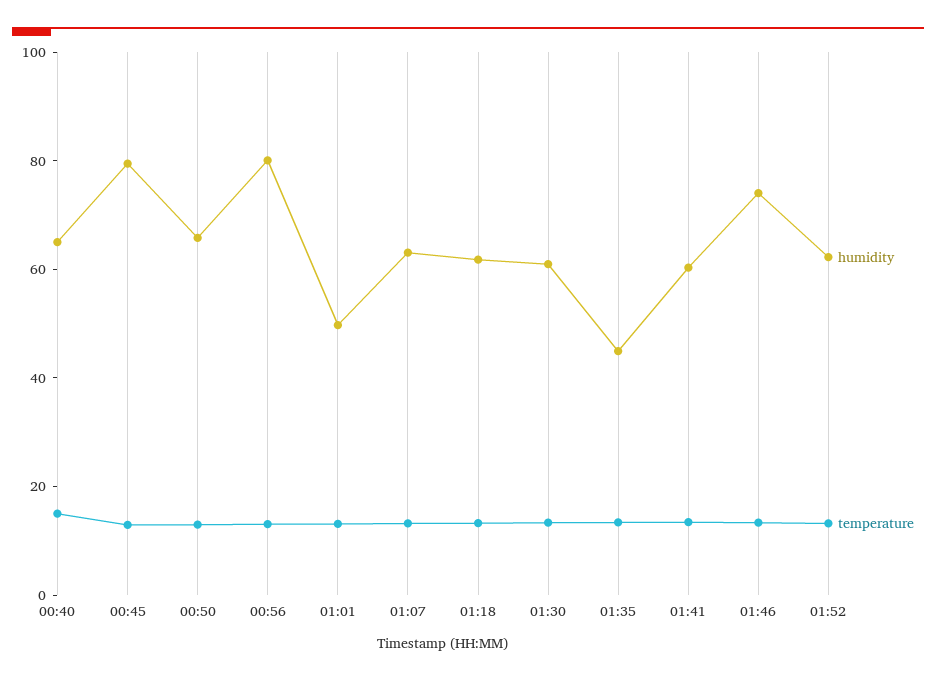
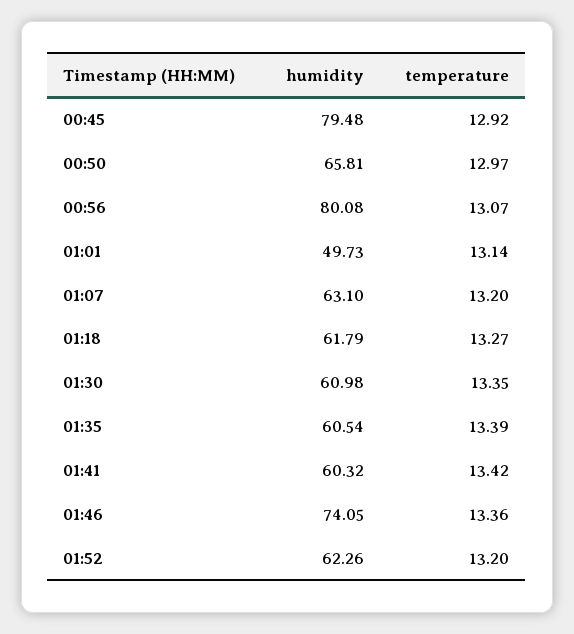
humidity, 00:40: 65 -> none
temperature, 00:40: 15 -> none
humidity, 01:35: 45 -> 60.54

